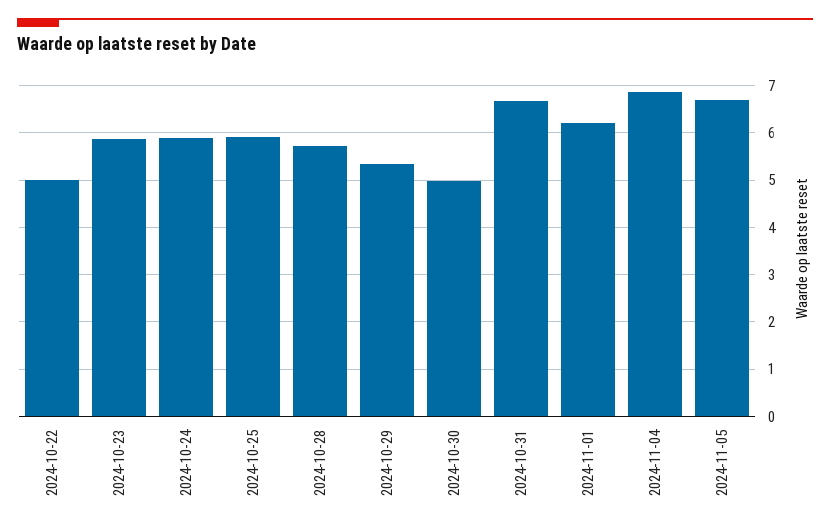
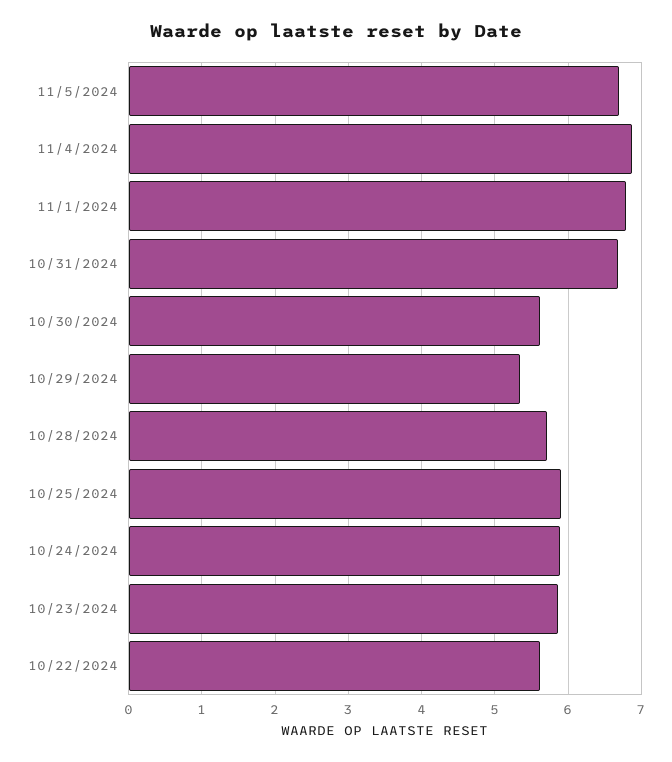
2024-10-22: 5 -> 5.6
2024-10-30: 5 -> 5.6
2024-11-01: 6.2 -> 6.8

